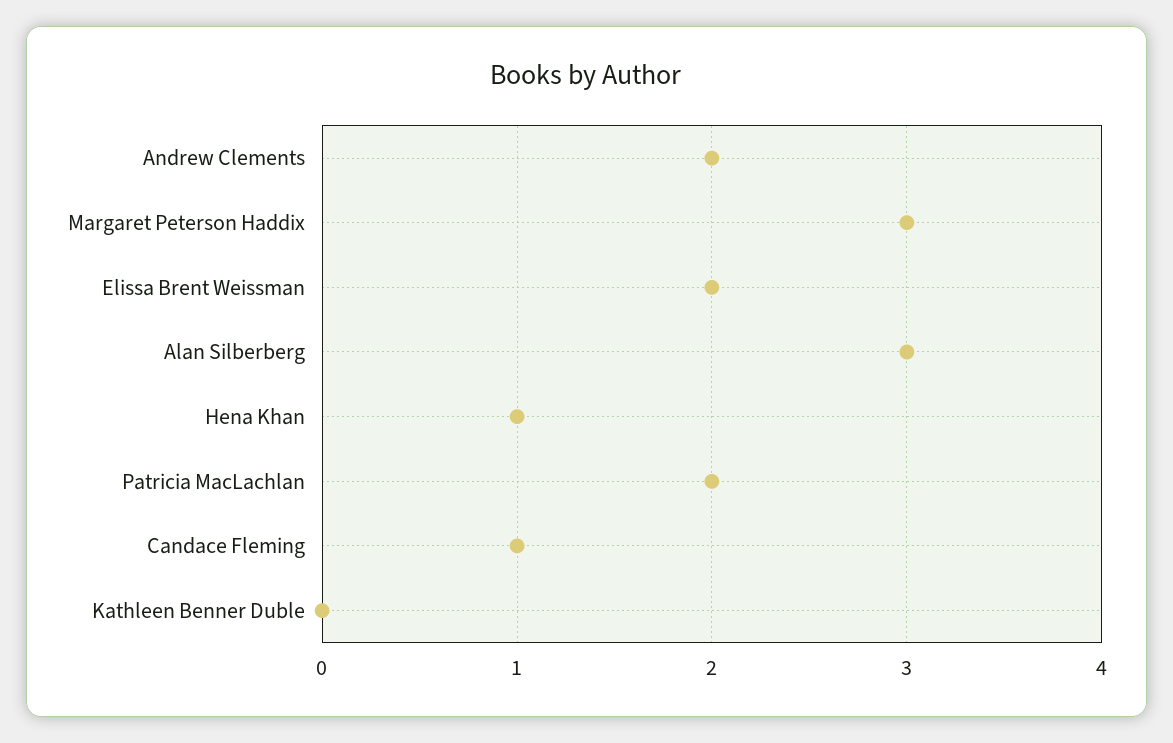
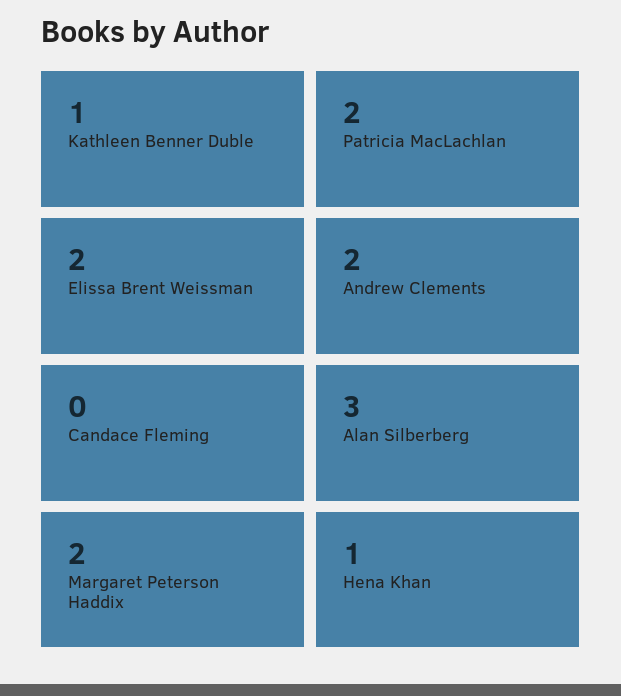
Margaret Peterson Haddix: 3 -> 2
Candace Fleming: 1 -> 0
Kathleen Benner Duble: 0 -> 1

